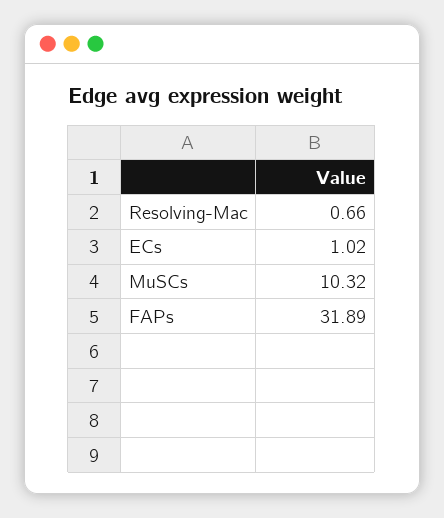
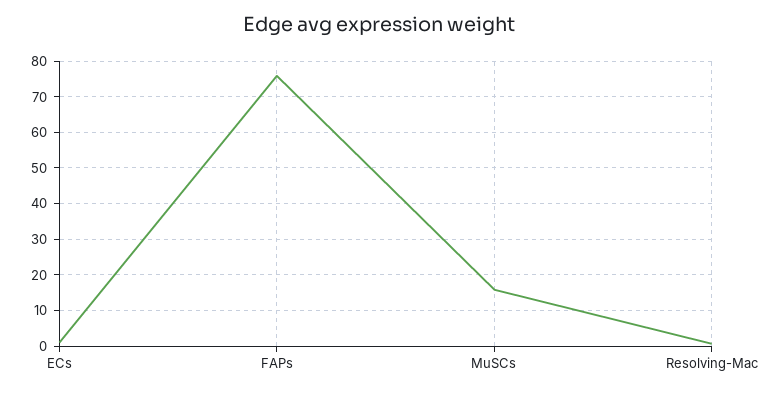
MuSCs: 10.32 -> 16
FAPs: 31.89 -> 76

